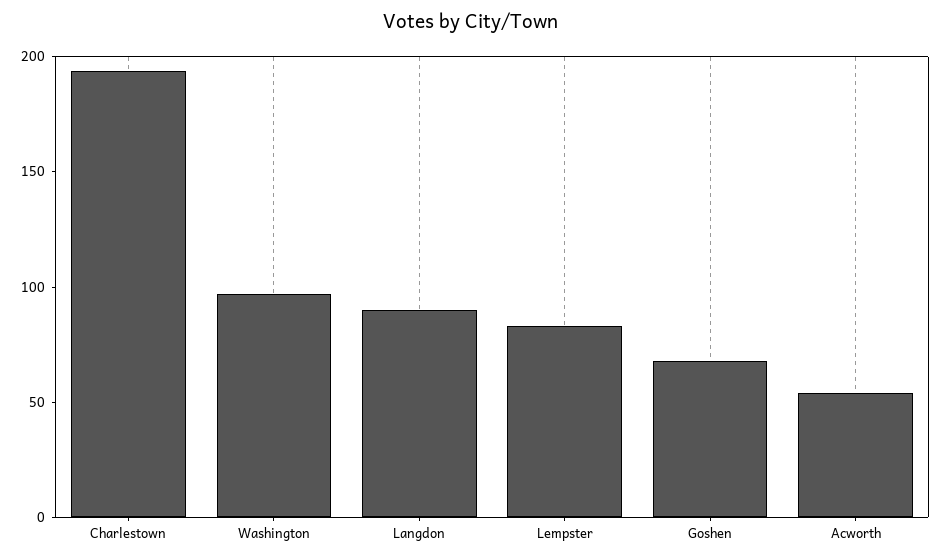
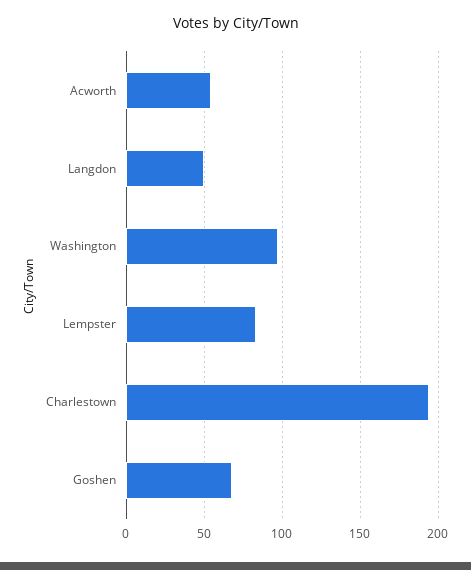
Langdon: 90 -> 50

